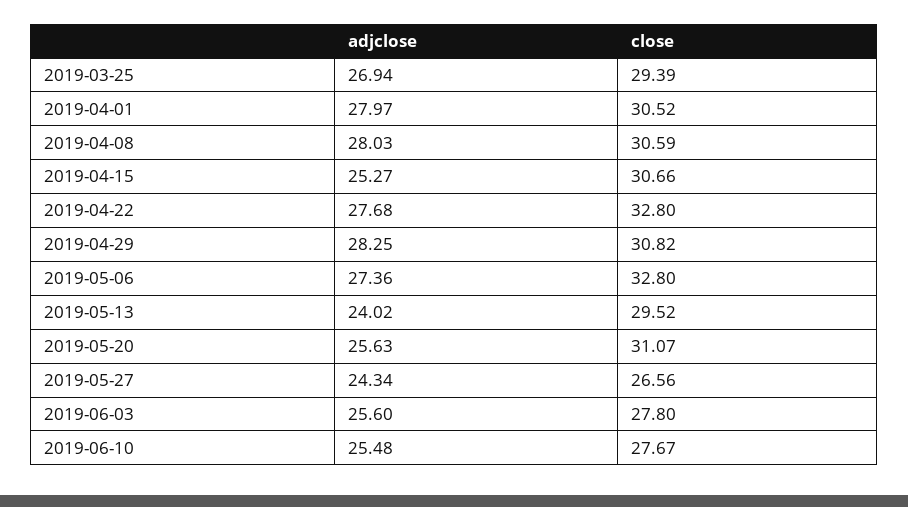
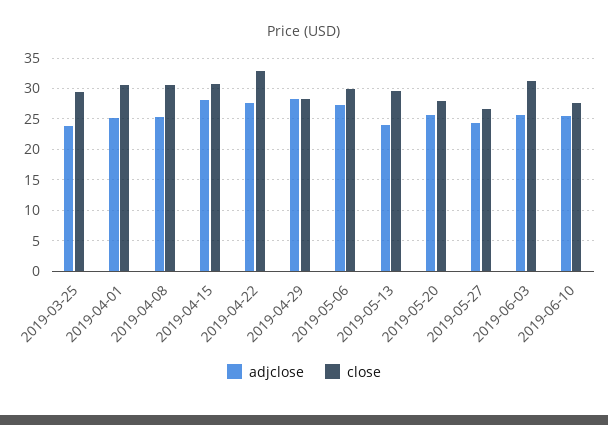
adjclose, 2019-03-25: 26.94 -> 24
adjclose, 2019-04-01: 27.97 -> 25
adjclose, 2019-04-08: 28.03 -> 25
adjclose, 2019-04-15: 25.27 -> 28
close, 2019-04-29: 30.82 -> 28
close, 2019-05-06: 32.8 -> 30
close, 2019-05-20: 31.07 -> 28
close, 2019-06-03: 27.8 -> 31

